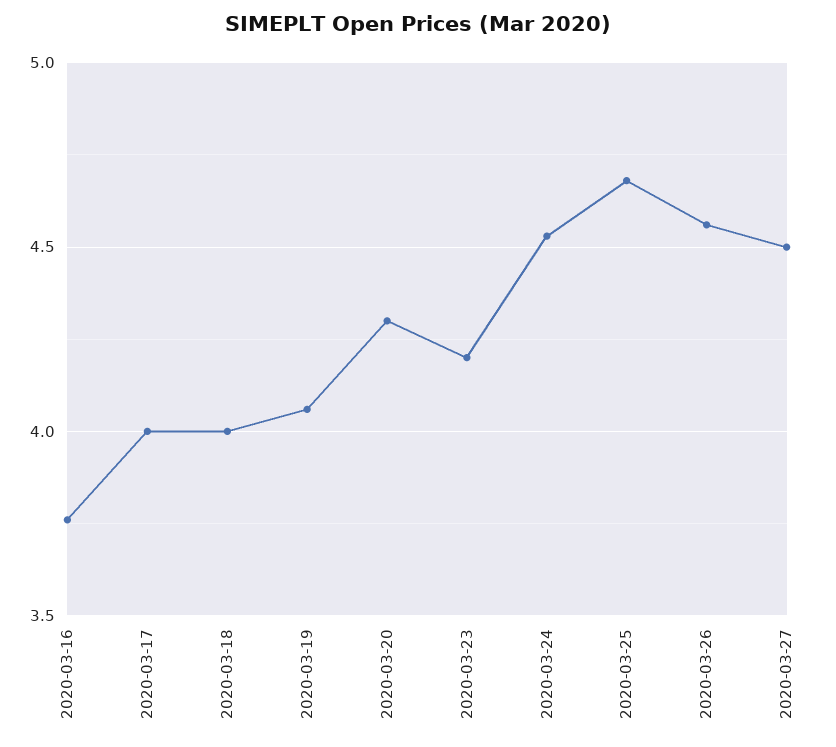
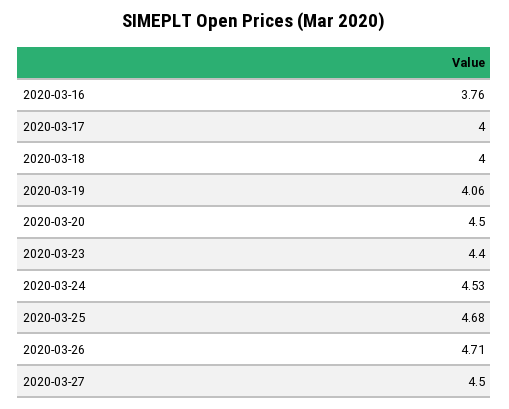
2020-03-20: 4.3 -> 4.5
2020-03-23: 4.2 -> 4.4
2020-03-26: 4.55 -> 4.71

